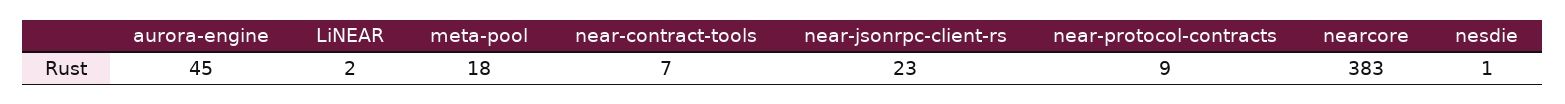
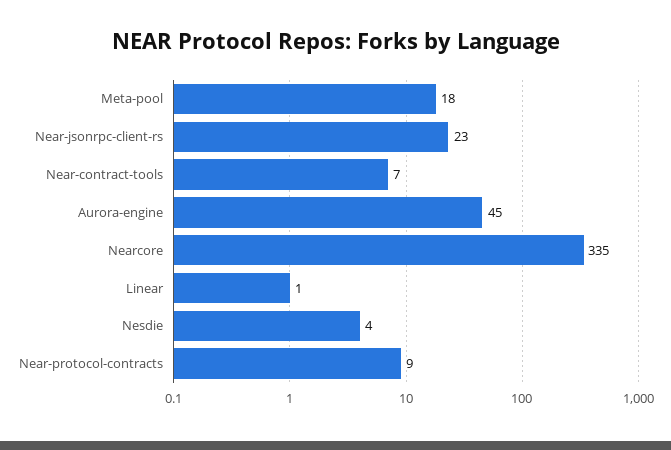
LiNEAR: 2 -> 1
nearcore: 383 -> 335
nesdie: 1 -> 4

